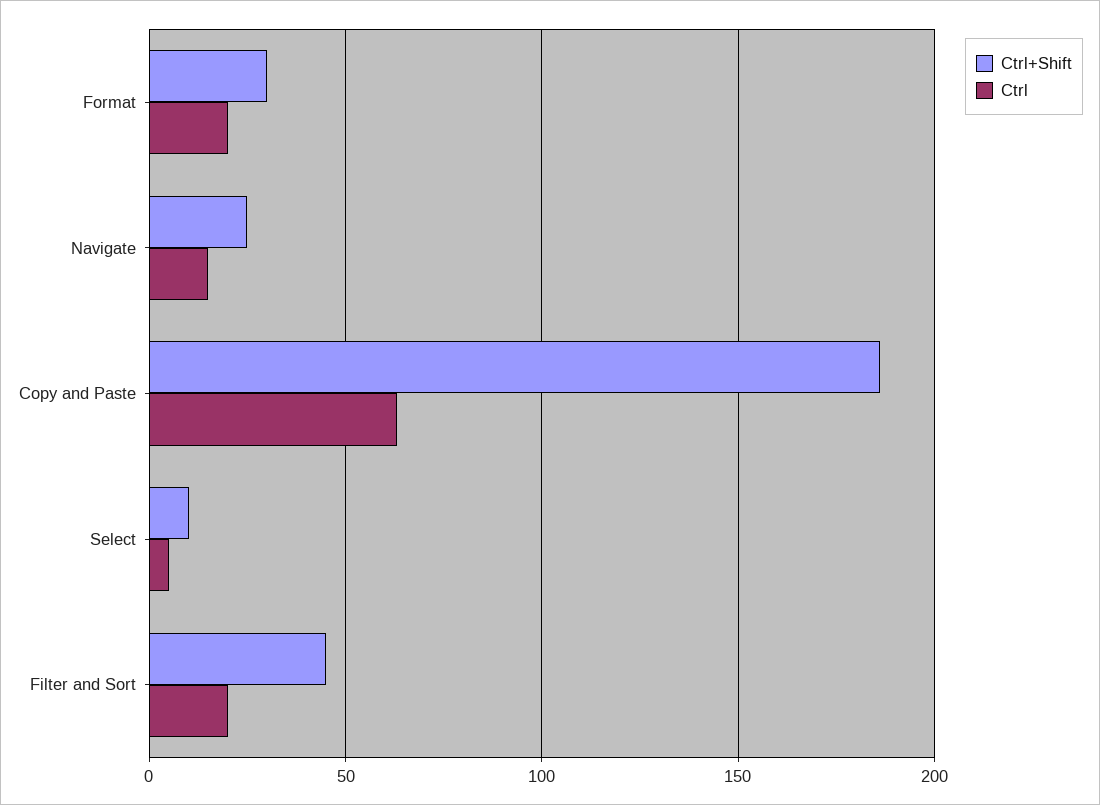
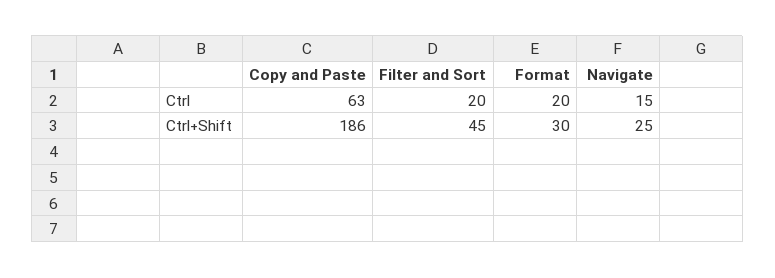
Ctrl+Shift, Select: 10 -> none
Ctrl, Select: 5 -> none

